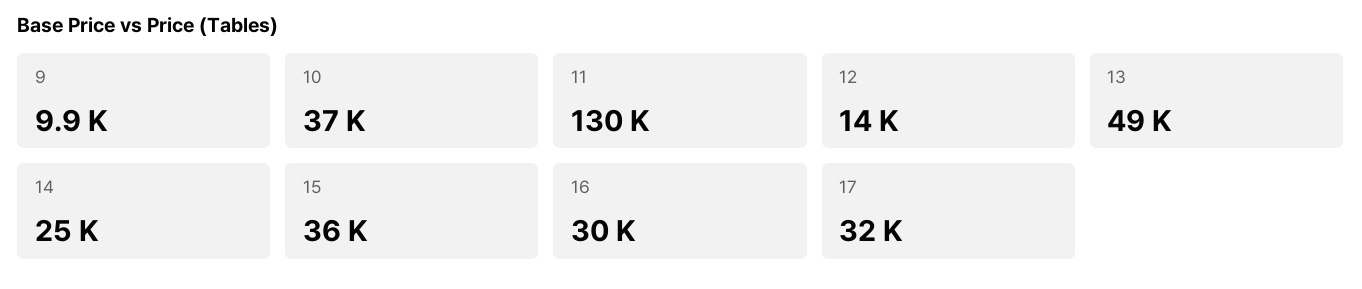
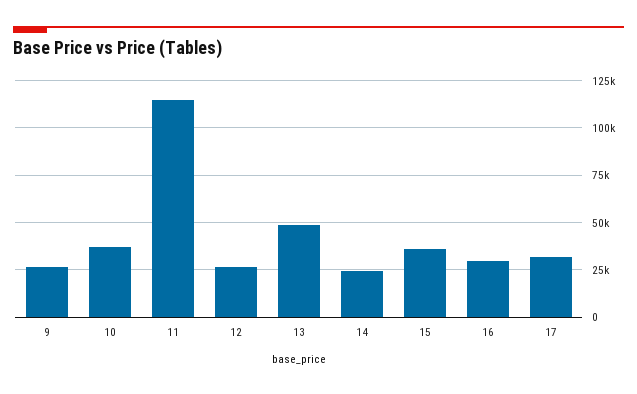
9: 9900 -> 25000
11: 130000 -> 115000
12: 14000 -> 25000

